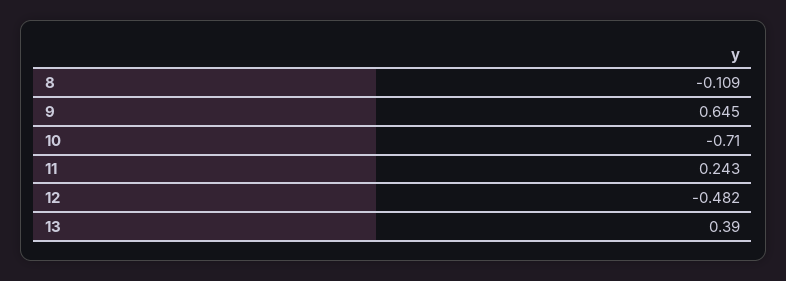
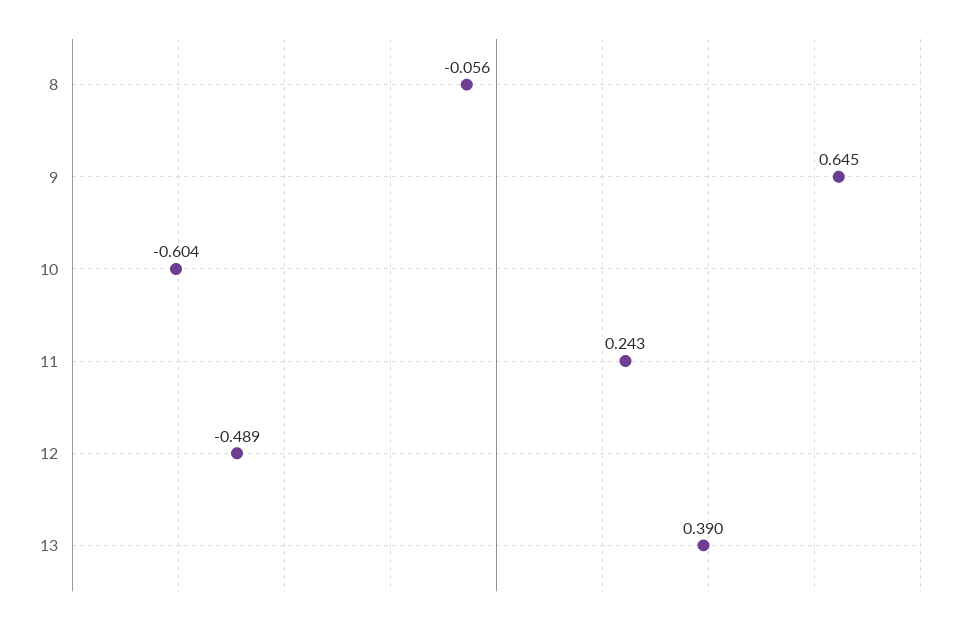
8: -0.109 -> -0.056
10: -0.71 -> -0.604
12: -0.482 -> -0.489

